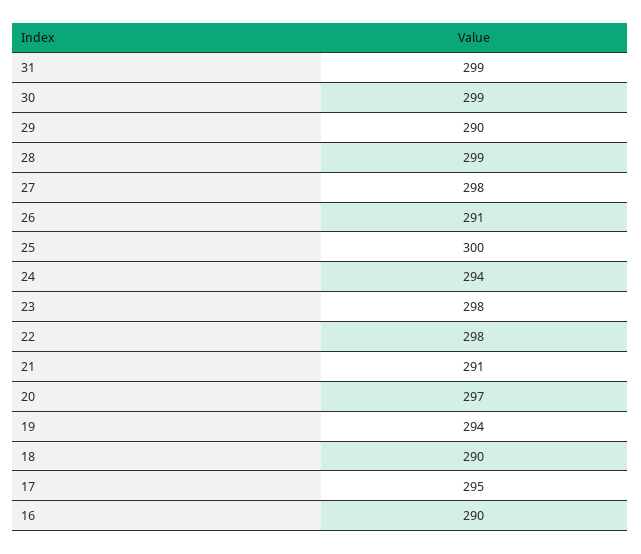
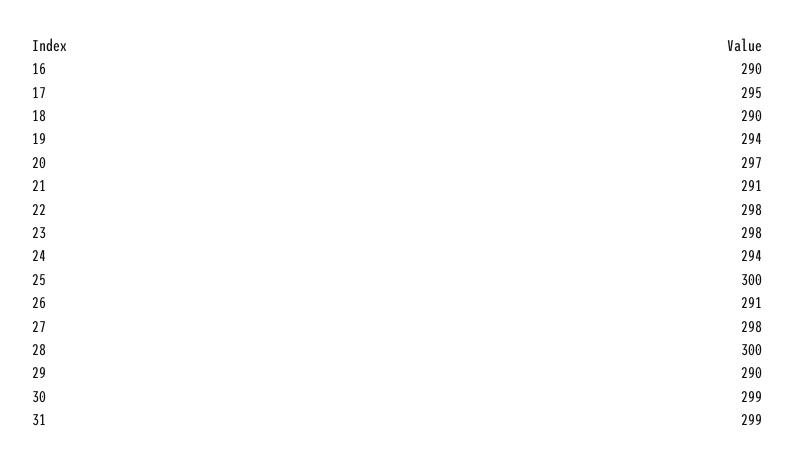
28: 299 -> 300

